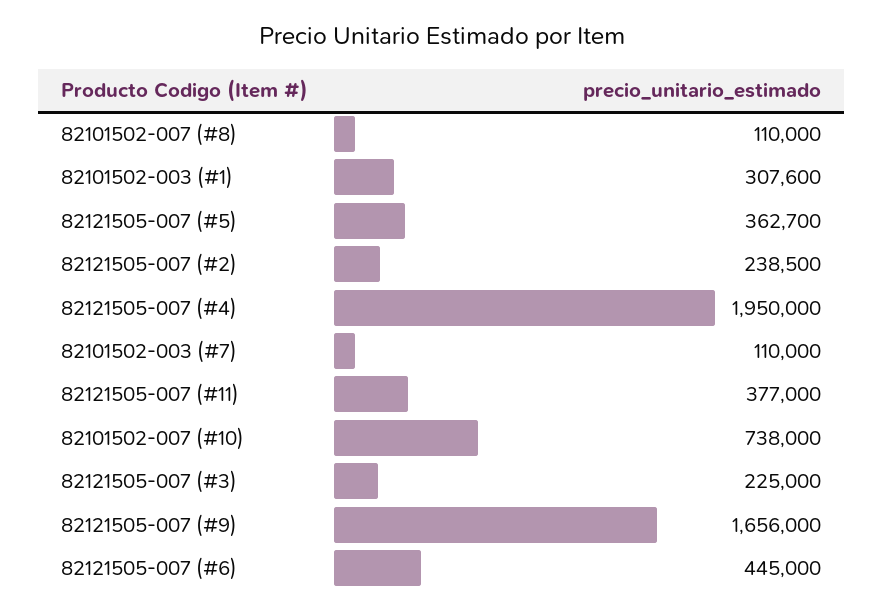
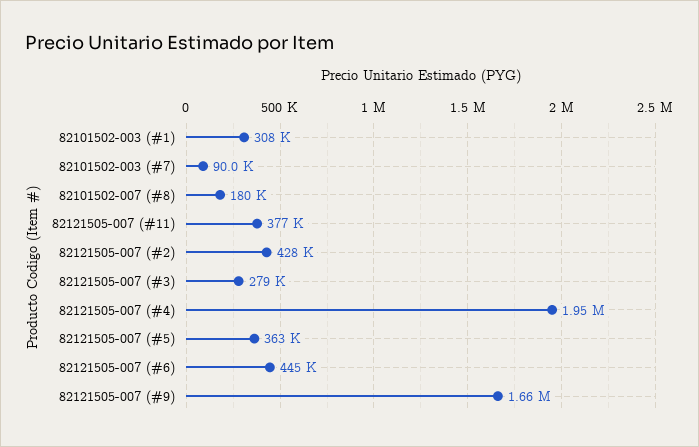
82101502-007 (#8): 110000 -> 180000
82121505-007 (#2): 238500 -> 428000
82101502-003 (#7): 110000 -> 90000
82101502-007 (#10): 738000 -> none
82121505-007 (#3): 225000 -> 279000

